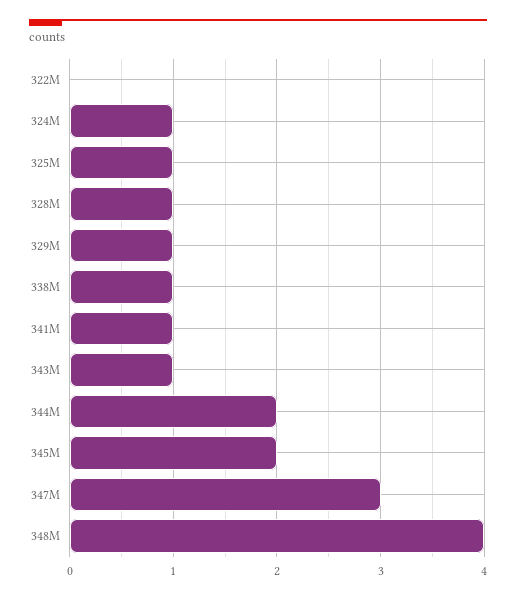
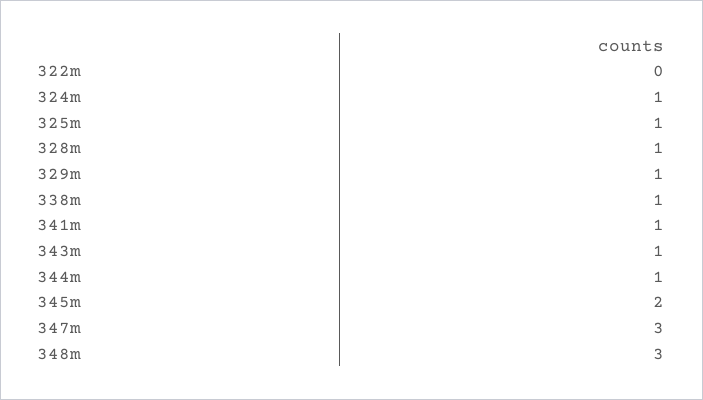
344M: 2 -> 1
348M: 4 -> 3

